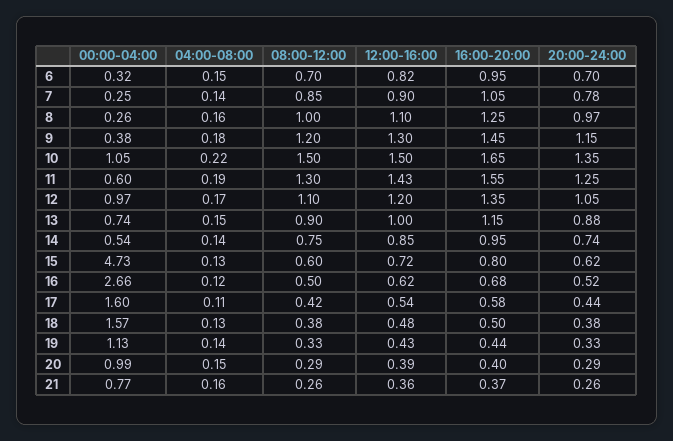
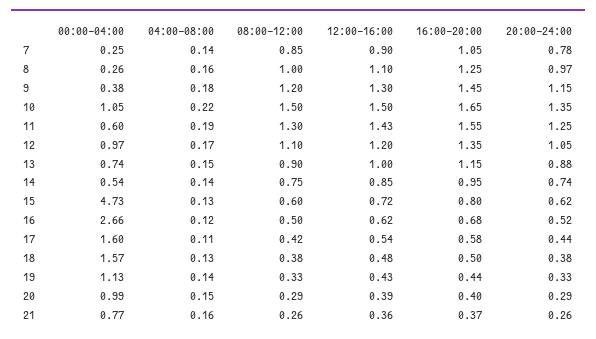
00:00-04:00, 6: 0.32 -> none
04:00-08:00, 6: 0.15 -> none
08:00-12:00, 6: 0.7 -> none
12:00-16:00, 6: 0.82 -> none
16:00-20:00, 6: 0.95 -> none
20:00-24:00, 6: 0.7 -> none

